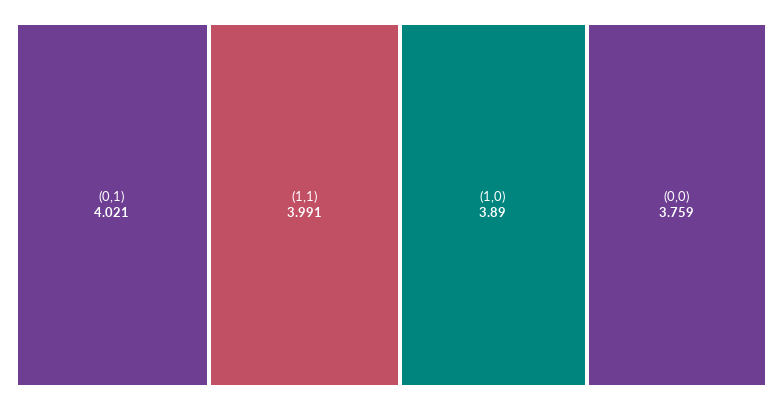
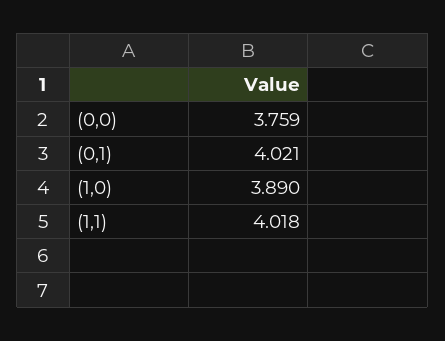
(1,1): 3.991 -> 4.018

